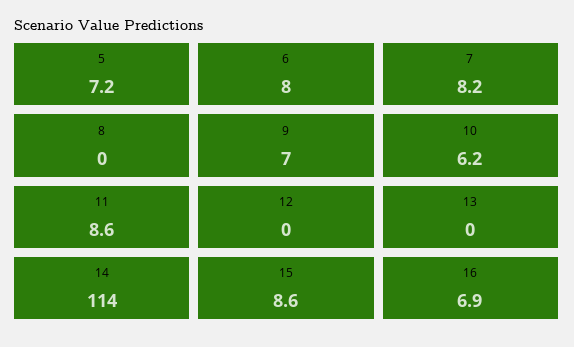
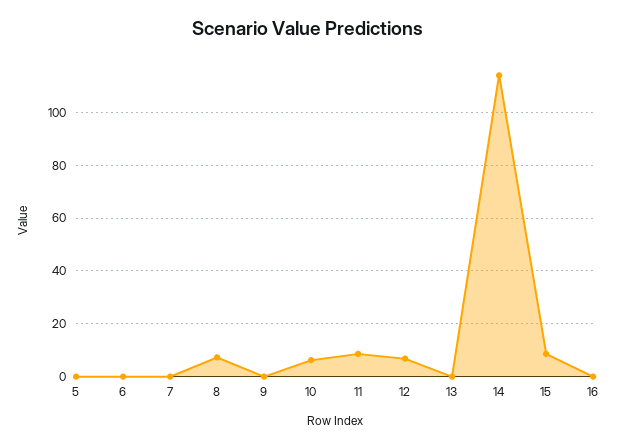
5: 7.2 -> 0
6: 8 -> 0
7: 8.2 -> 0
8: 0 -> 7.5
9: 7 -> 0
12: 0 -> 7.5
16: 6.9 -> 0

